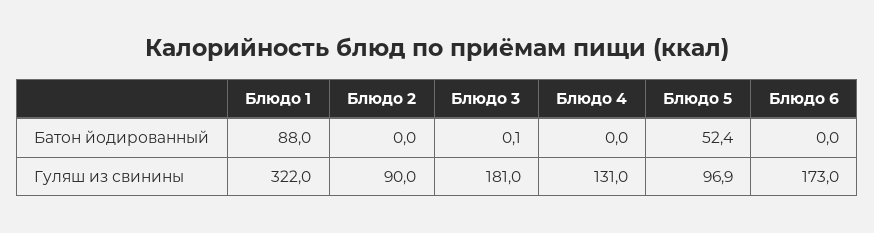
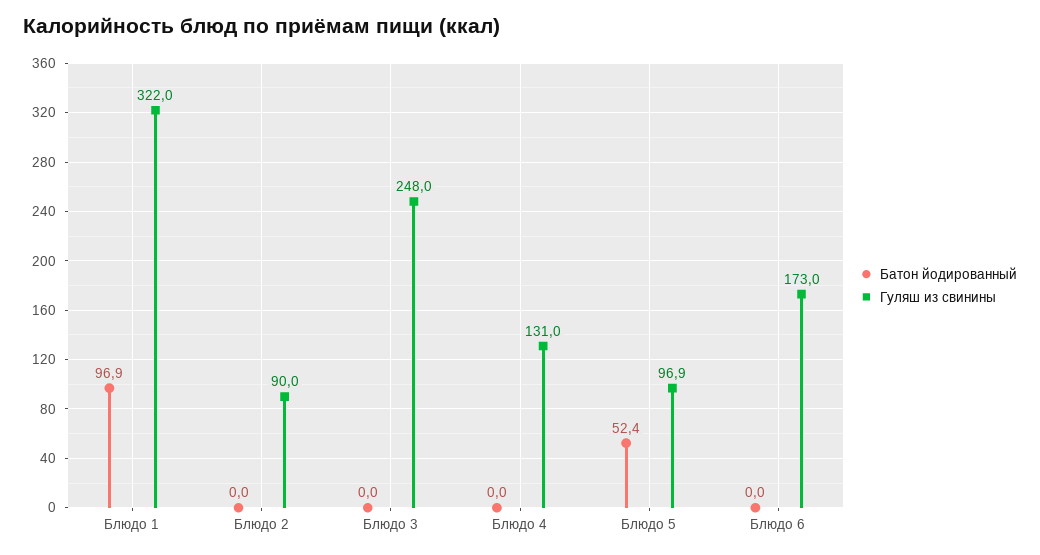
Батон йодированный, Блюдо 1: 88 -> 96.9
Батон йодированный, Блюдо 3: 0.1 -> 0
Гуляш из свинины, Блюдо 3: 181 -> 248

